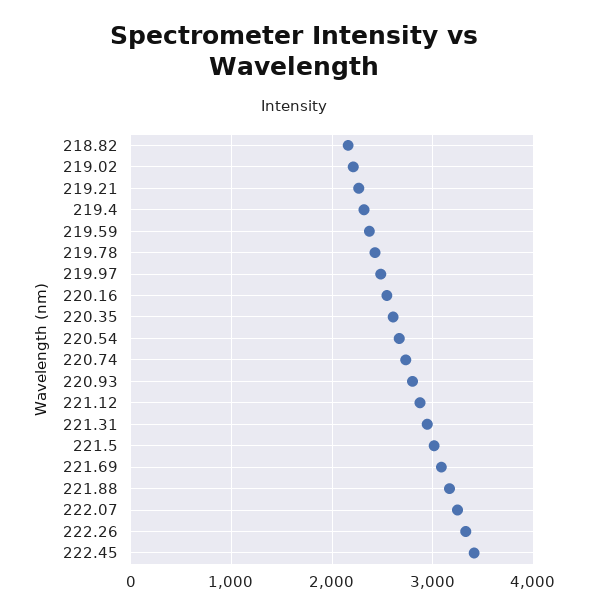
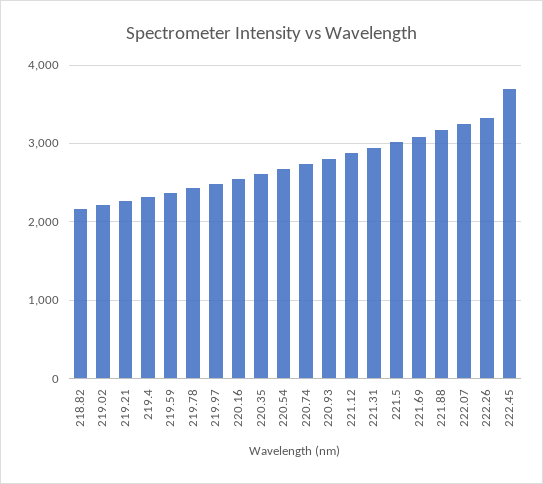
222.45: 3400 -> 3700

